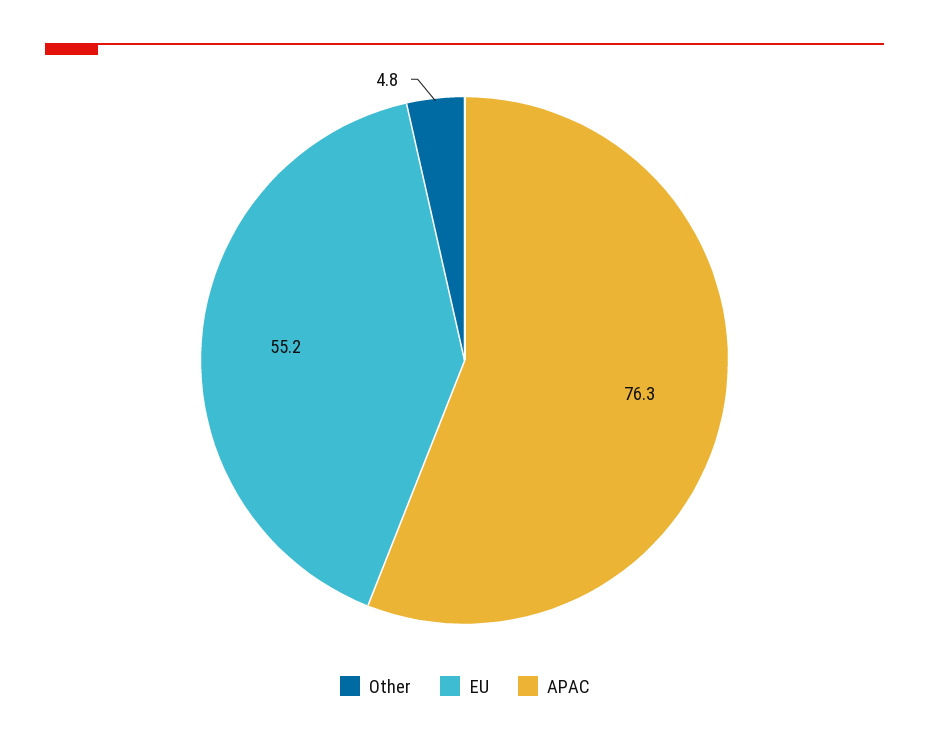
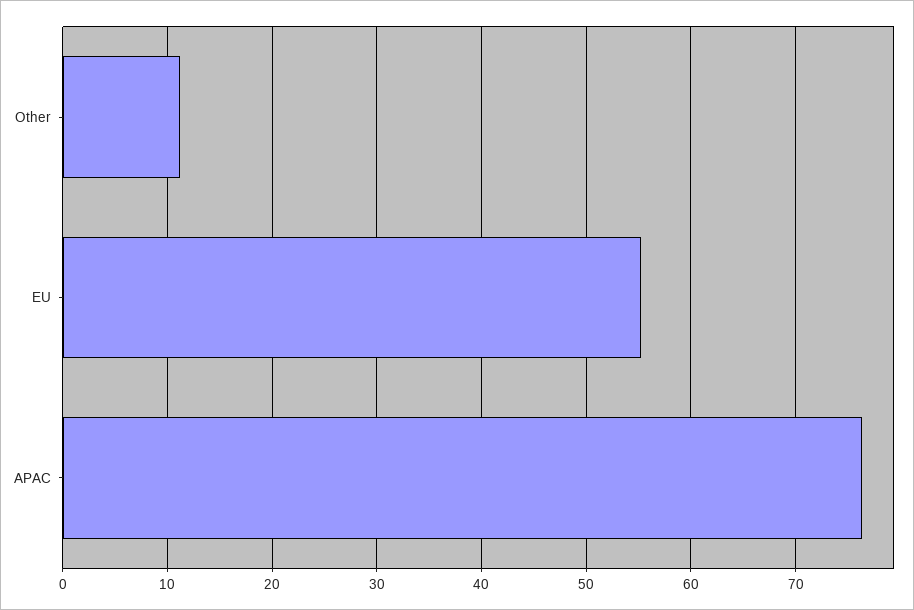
Other: 4.8 -> 11

